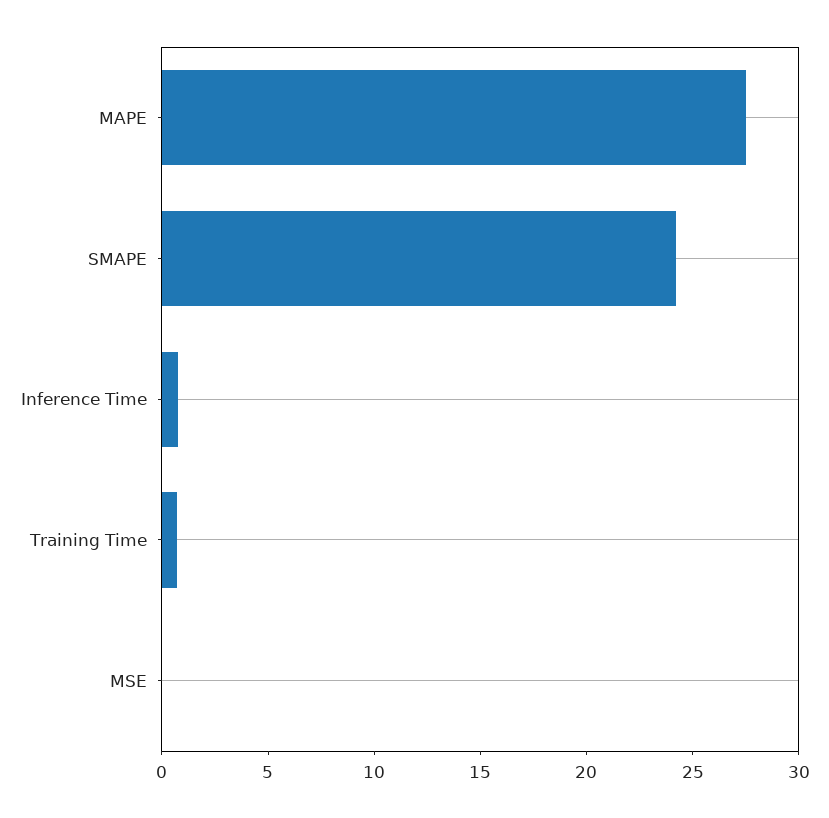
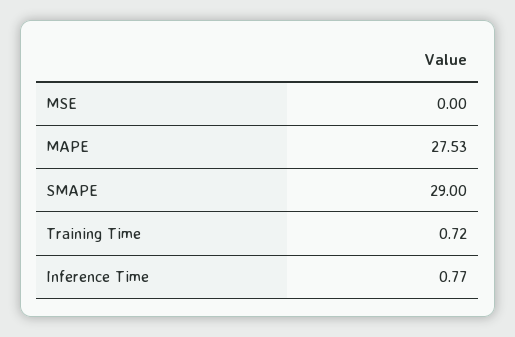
SMAPE: 24 -> 29

